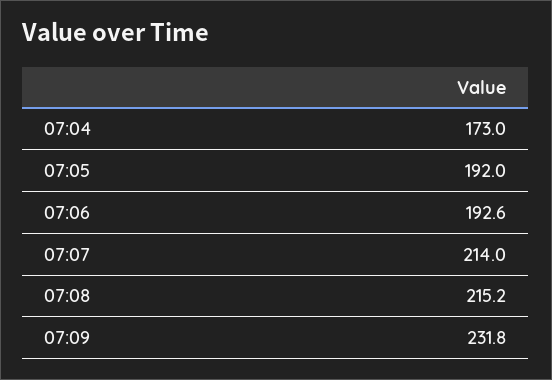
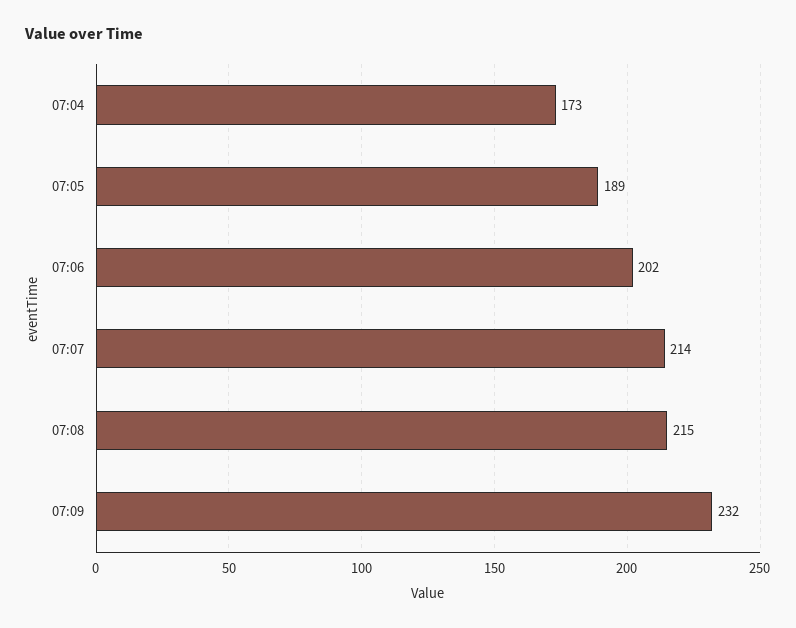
07:05: 192 -> 189
07:06: 192.6 -> 202

